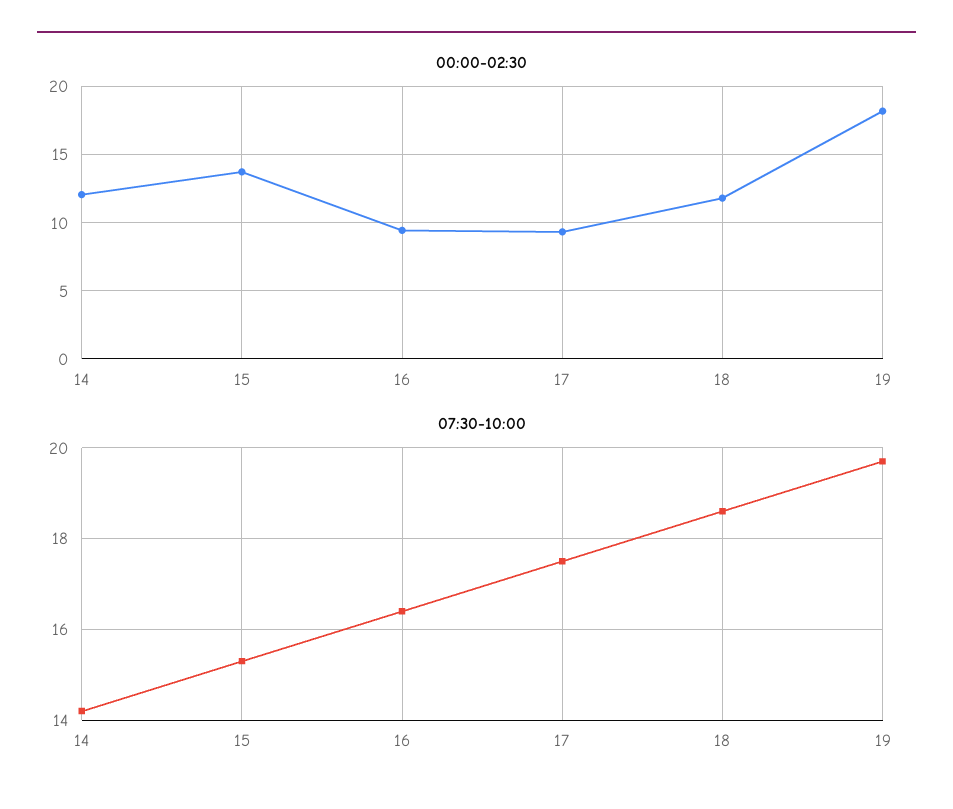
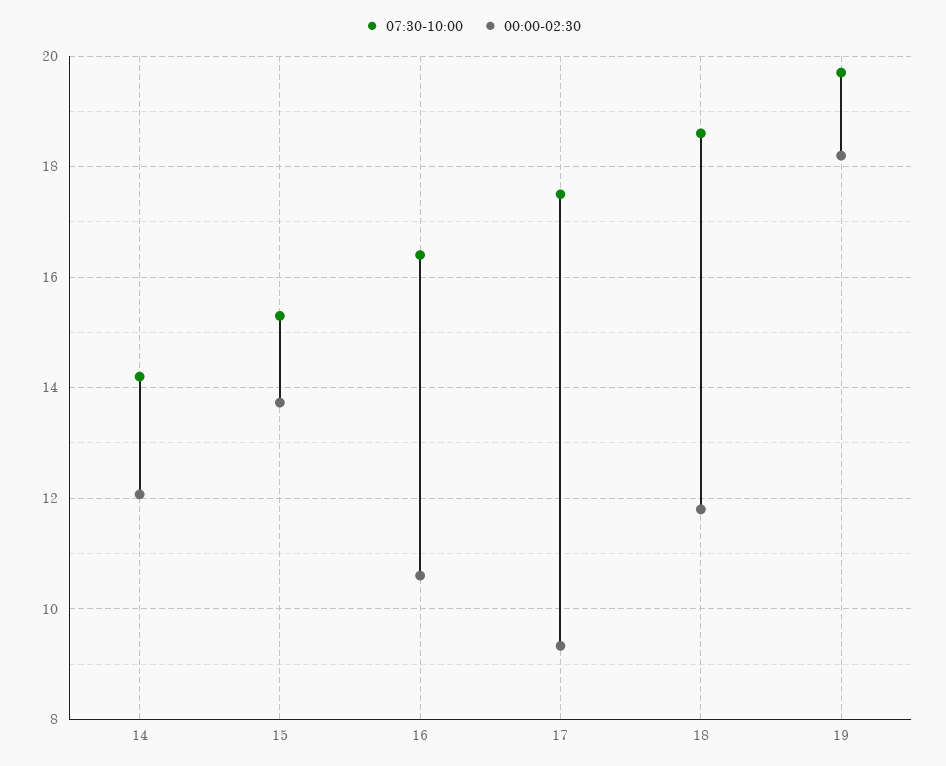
00:00-02:30, 16: 9.5 -> 10.6

